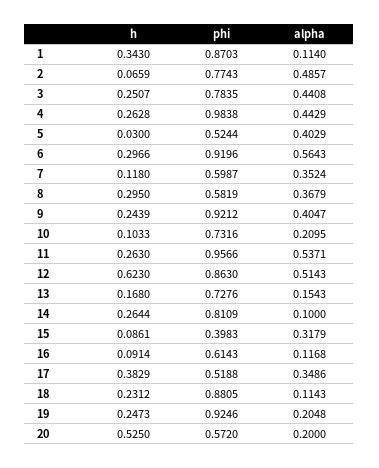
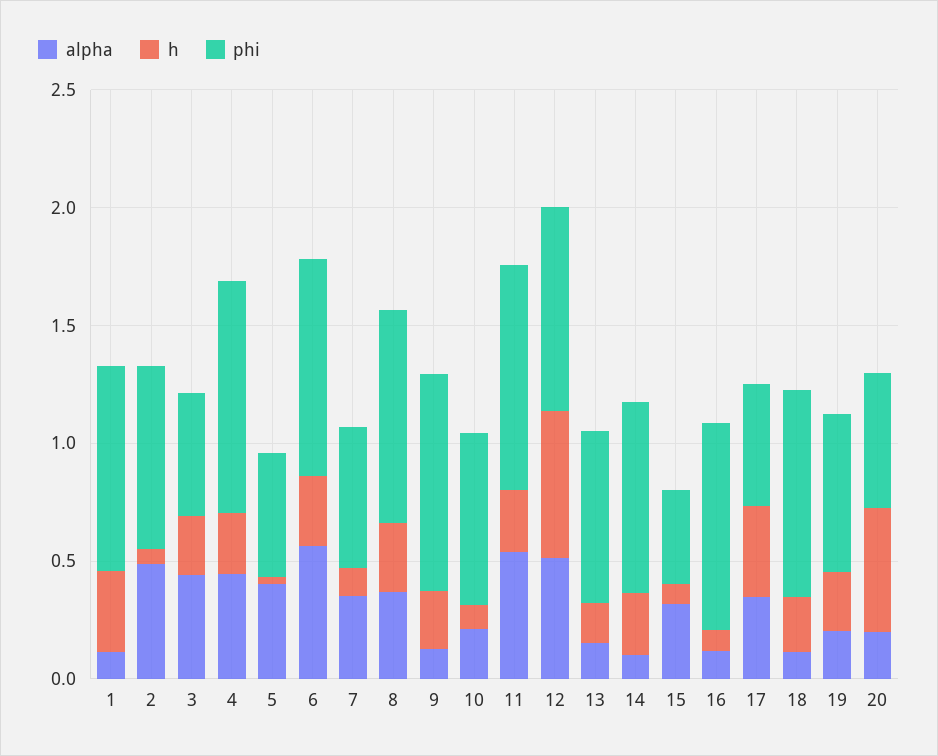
phi, 3: 0.7835 -> 0.5
phi, 8: 0.5819 -> 0.9
alpha, 9: 0.4047 -> 0.1
phi, 16: 0.6143 -> 0.9
phi, 19: 0.9246 -> 0.7

